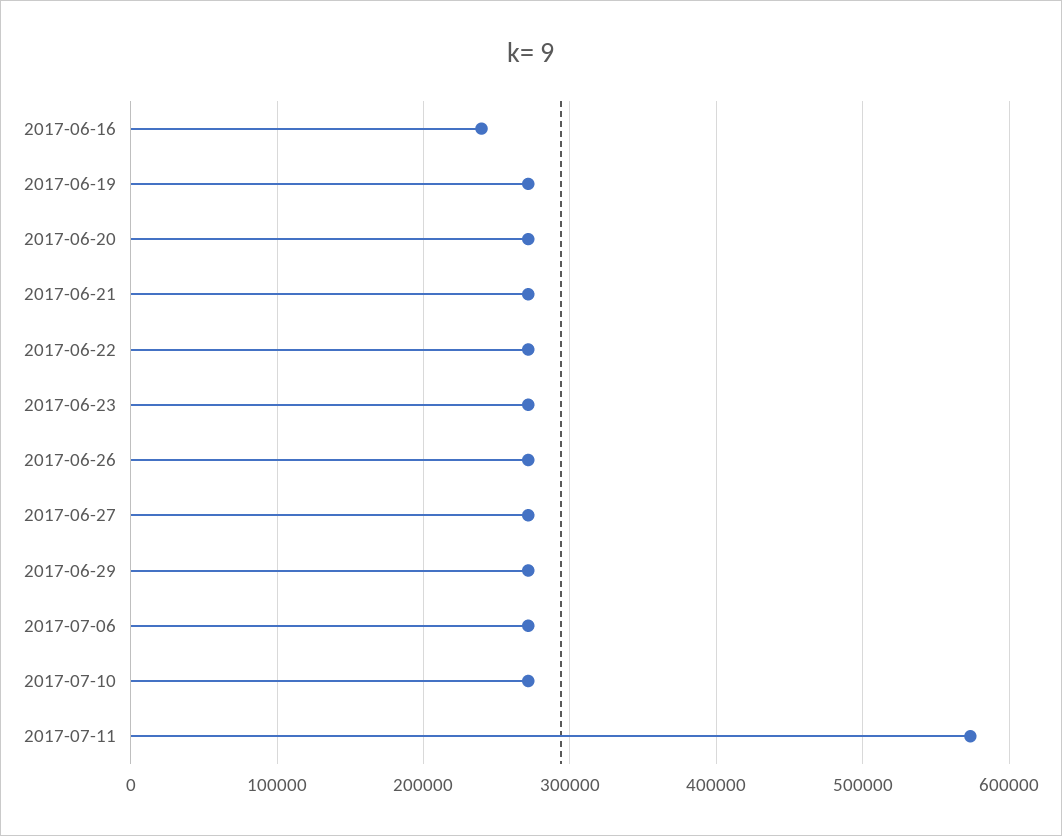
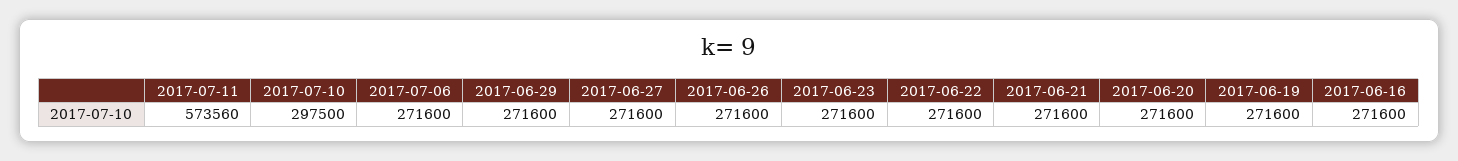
2017-06-16: 240000 -> 271600
2017-07-10: 270000 -> 297500

